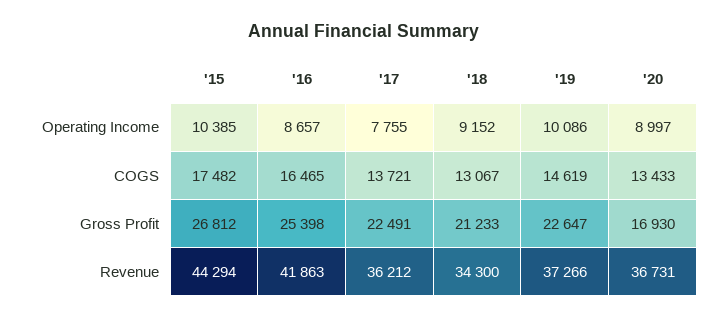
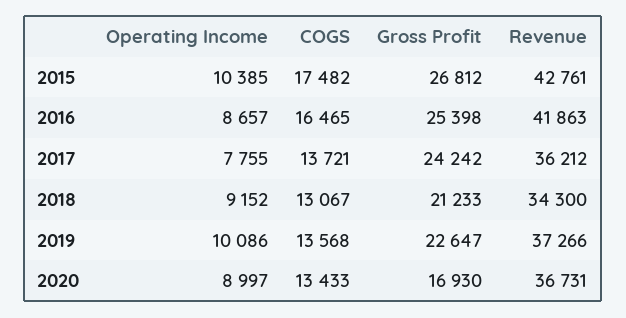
'19, COGS: 14619 -> 13568
'17, Gross Profit: 22491 -> 24242
'15, Revenue: 44294 -> 42761

